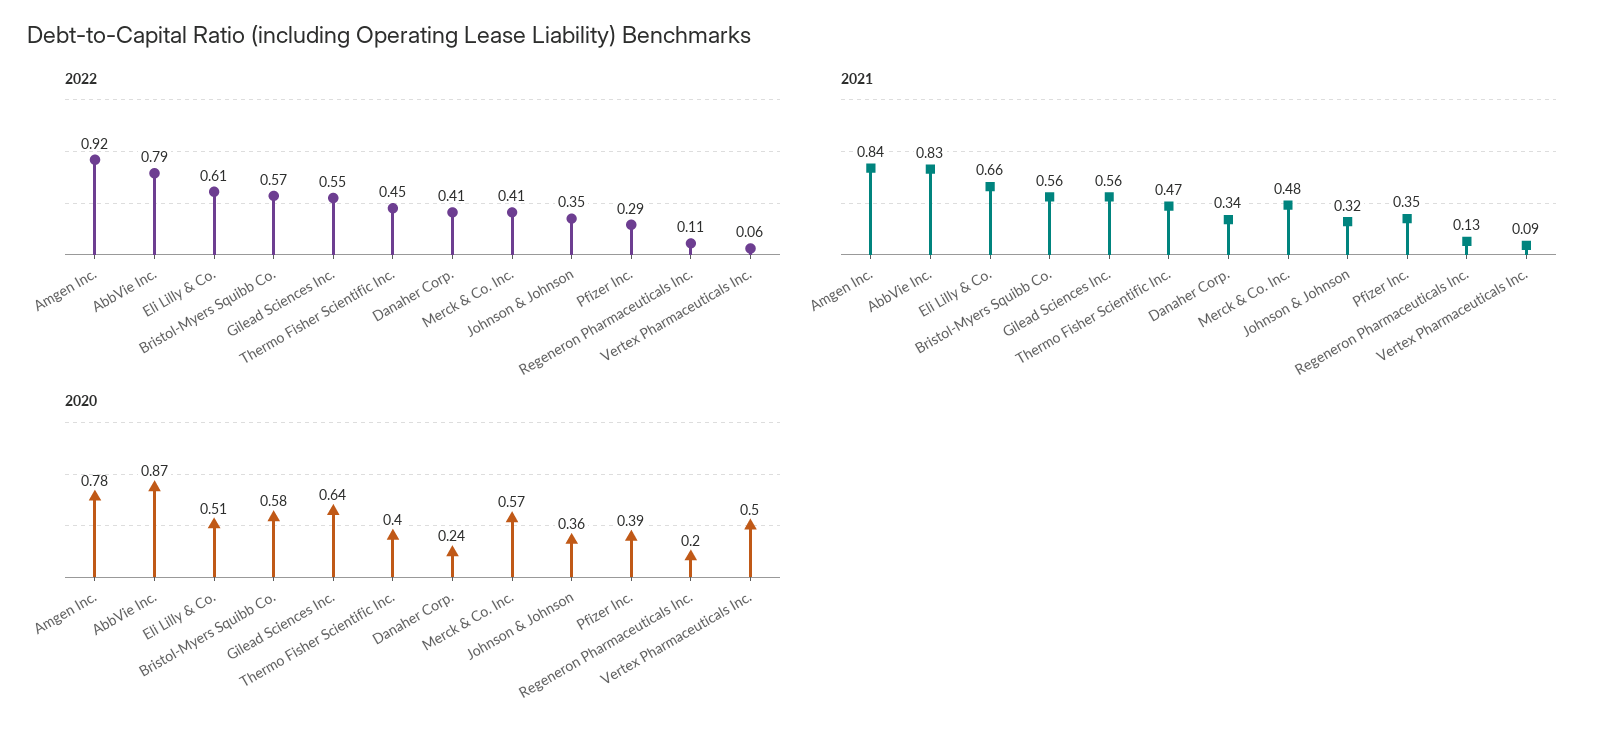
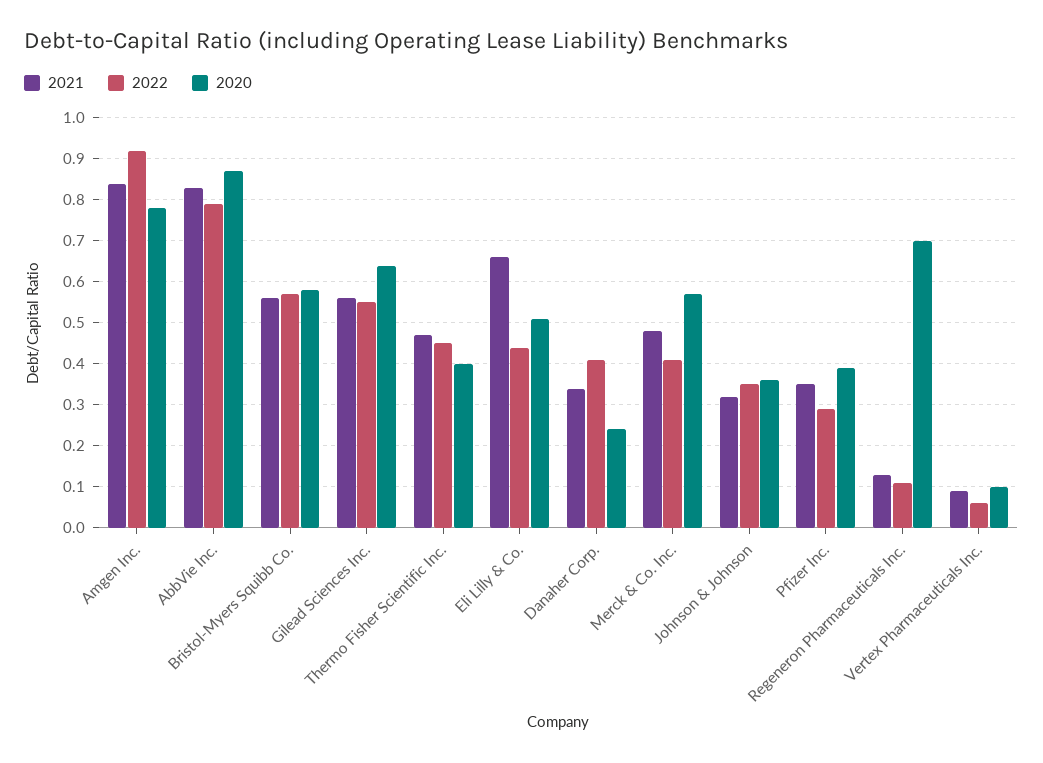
2022, Eli Lilly & Co.: 0.61 -> 0.45
2020, Regeneron Pharmaceuticals Inc.: 0.2 -> 0.7
2020, Vertex Pharmaceuticals Inc.: 0.5 -> 0.1

